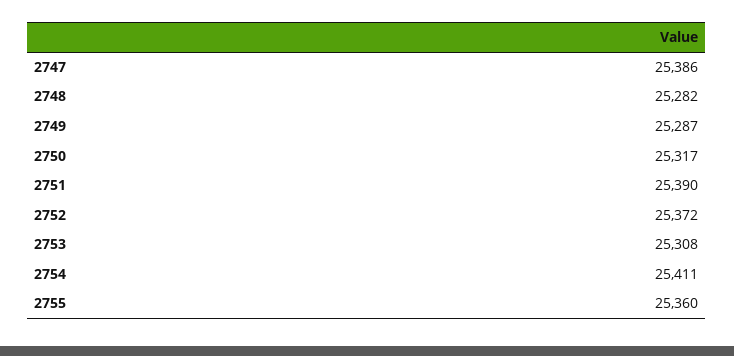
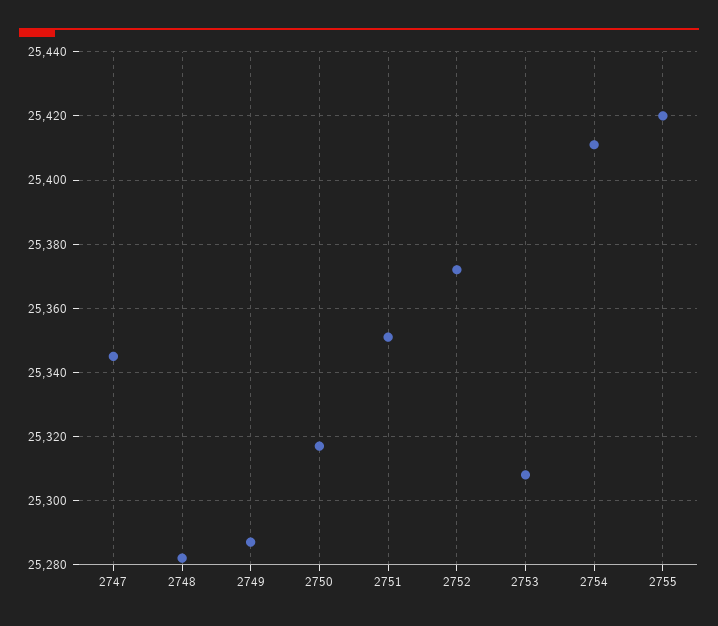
2747: 25386 -> 25345
2751: 25390 -> 25350
2755: 25360 -> 25420

